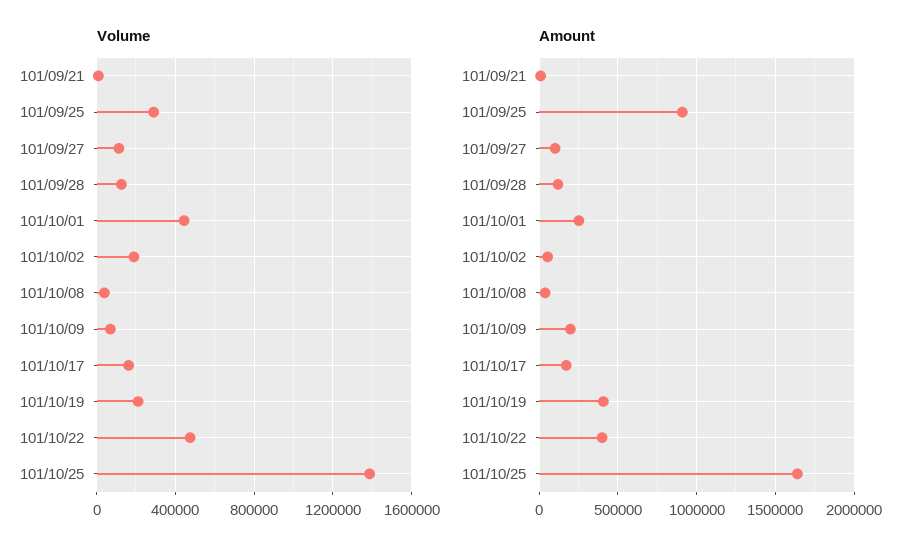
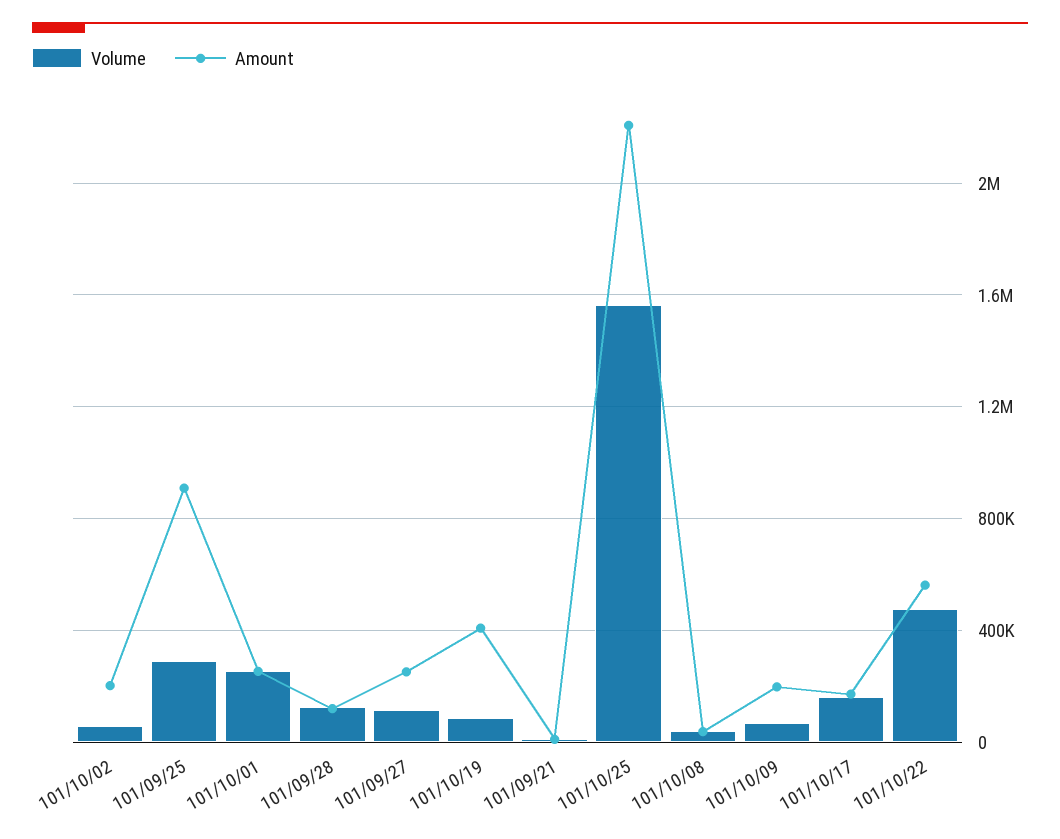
Volume, 101/10/01: 450000 -> 250000
Volume, 101/10/02: 200000 -> 50000
Volume, 101/10/19: 200000 -> 100000
Volume, 101/10/25: 1400000 -> 1550000
Amount, 101/09/27: 100000 -> 250000
Amount, 101/10/02: 50000 -> 200000
Amount, 101/10/22: 400000 -> 550000
Amount, 101/10/25: 1650000 -> 2200000

